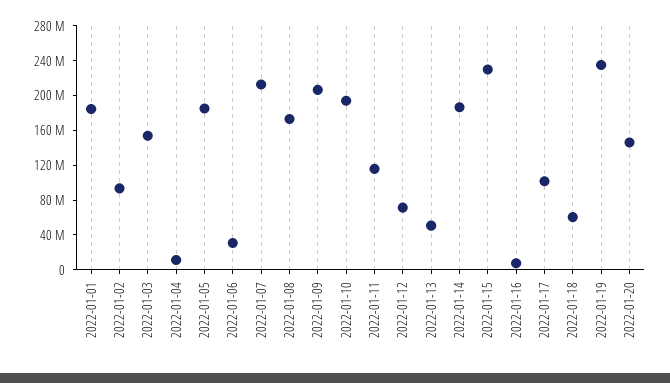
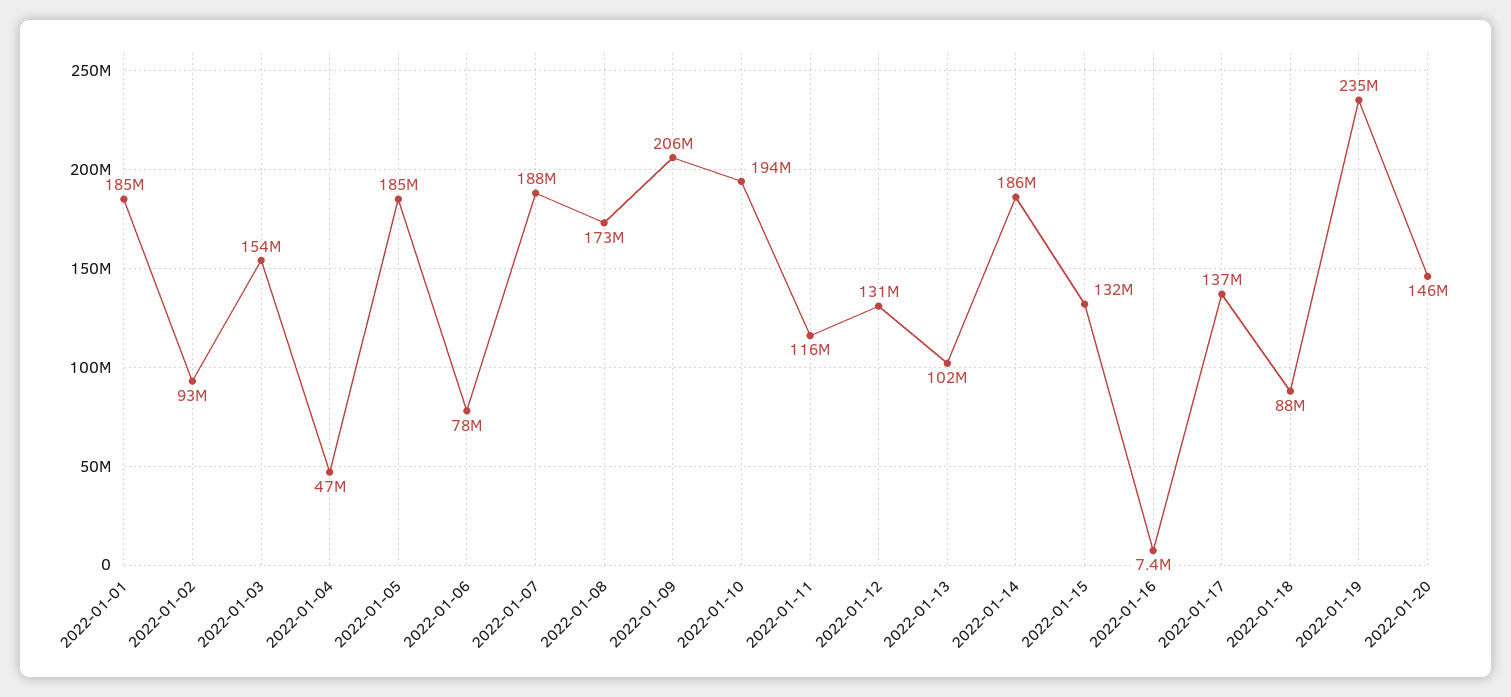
2022-01-04: 10000000 -> 47000000
2022-01-06: 30000000 -> 78000000
2022-01-07: 210000000 -> 188000000
2022-01-12: 70000000 -> 131000000
2022-01-13: 50000000 -> 102000000
2022-01-15: 230000000 -> 132000000
2022-01-17: 100000000 -> 137000000
2022-01-18: 60000000 -> 88000000

